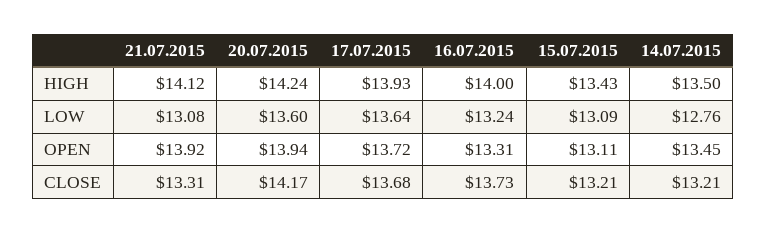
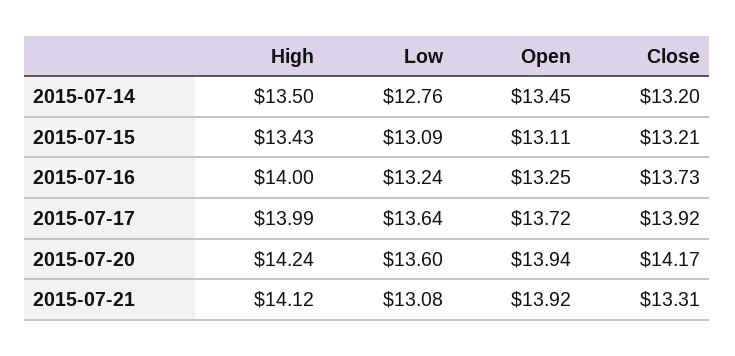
17.07.2015, HIGH: 13.93 -> 13.99
16.07.2015, OPEN: 13.31 -> 13.25
17.07.2015, CLOSE: 13.68 -> 13.92
14.07.2015, CLOSE: 13.21 -> 13.2

